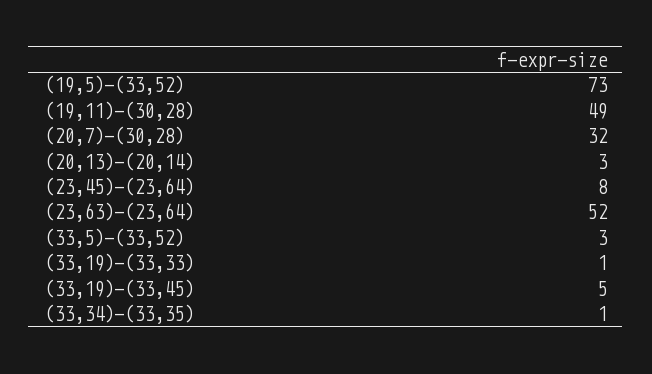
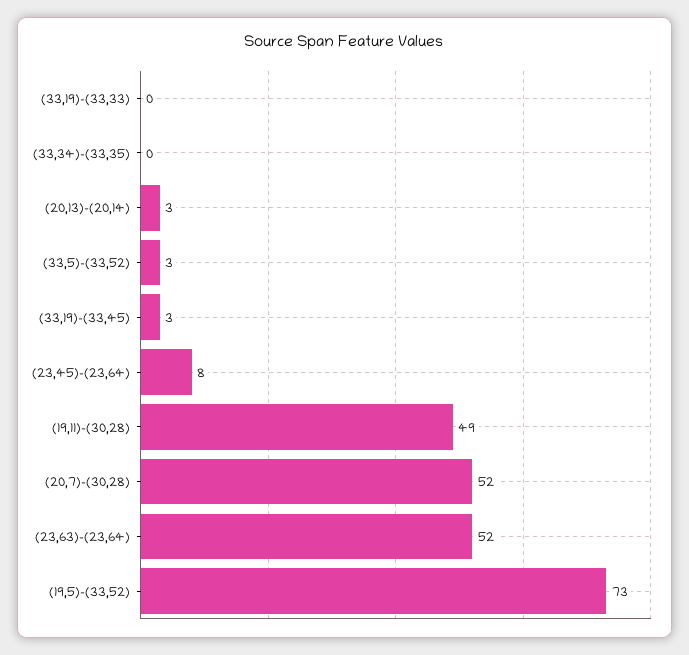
(20,7)-(30,28): 32 -> 52
(33,19)-(33,33): 1 -> 0
(33,19)-(33,45): 5 -> 3
(33,34)-(33,35): 1 -> 0

